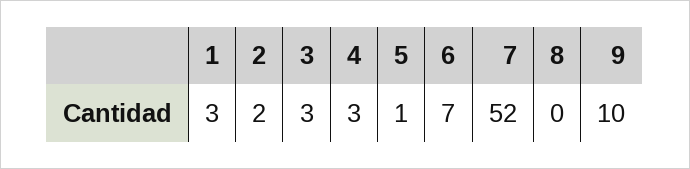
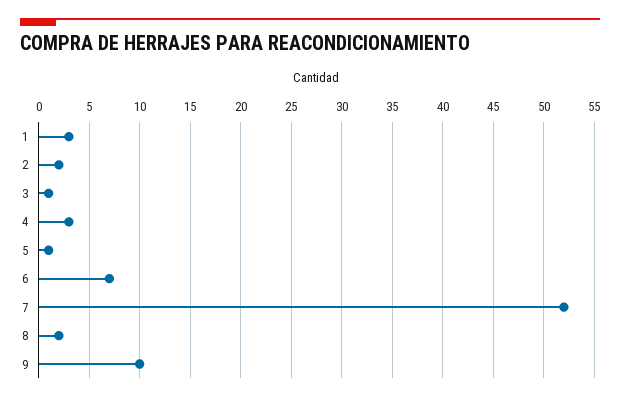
3: 3 -> 1
8: 0 -> 2

